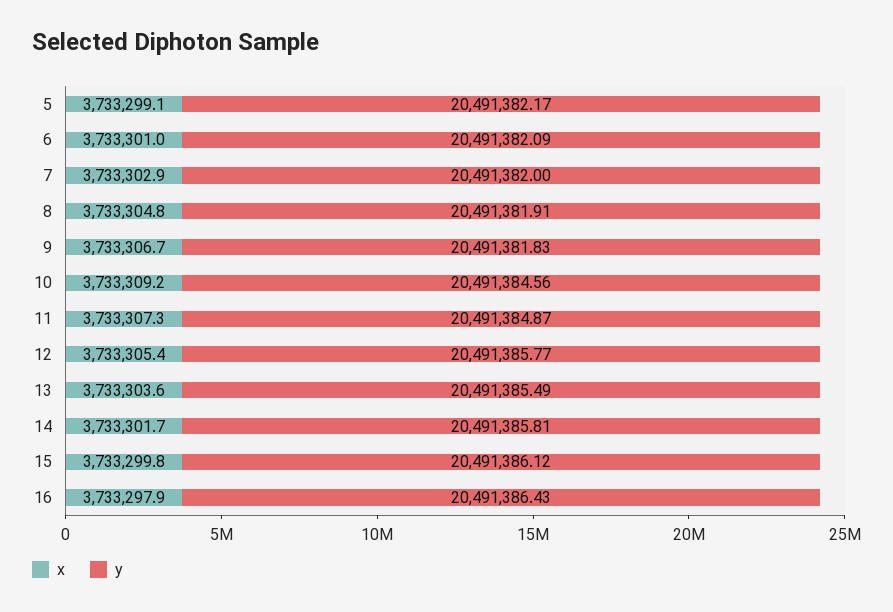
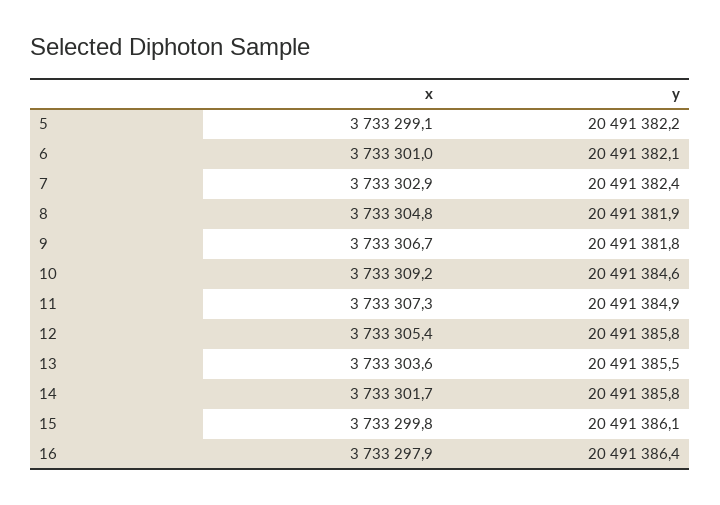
y, 7: 20491382 -> 20491382.4

